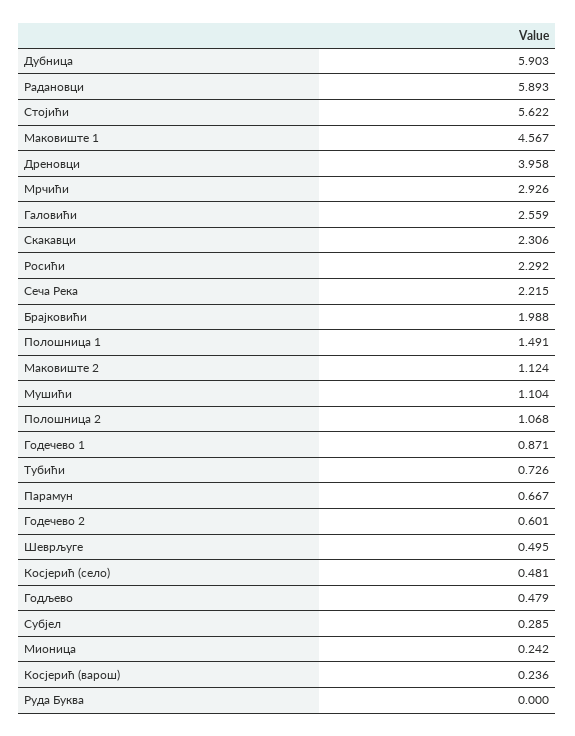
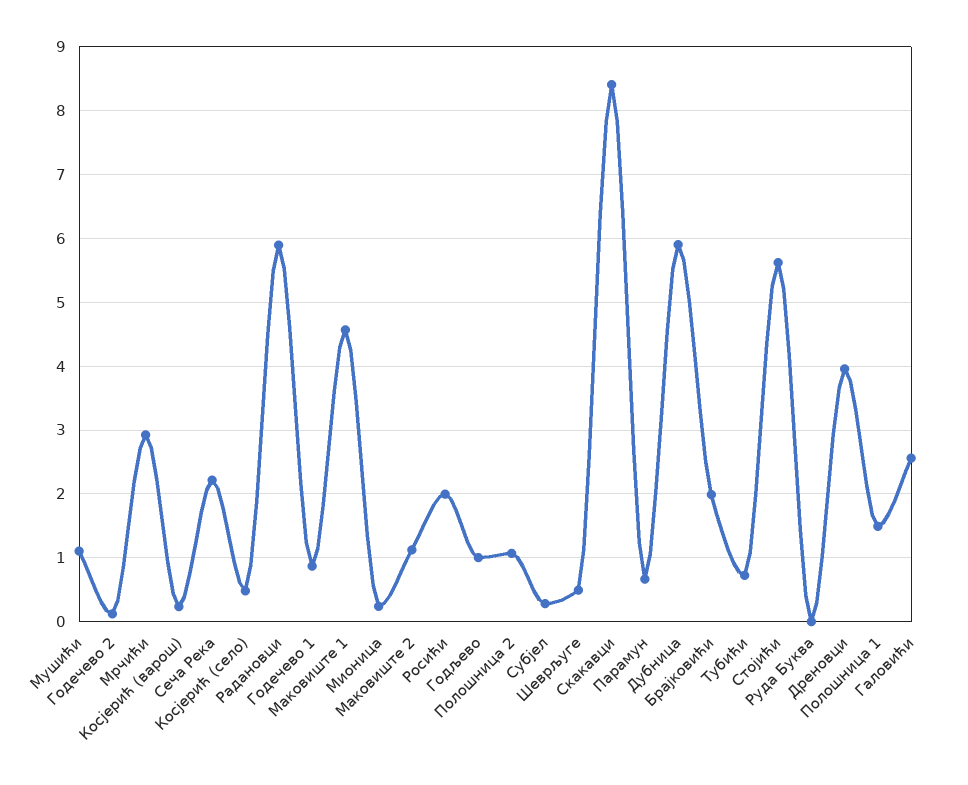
Скакавци: 2.306 -> 8.4
Росићи: 2.292 -> 2
Годечево 2: 0.601 -> 0.1
Годљево: 0.479 -> 1

